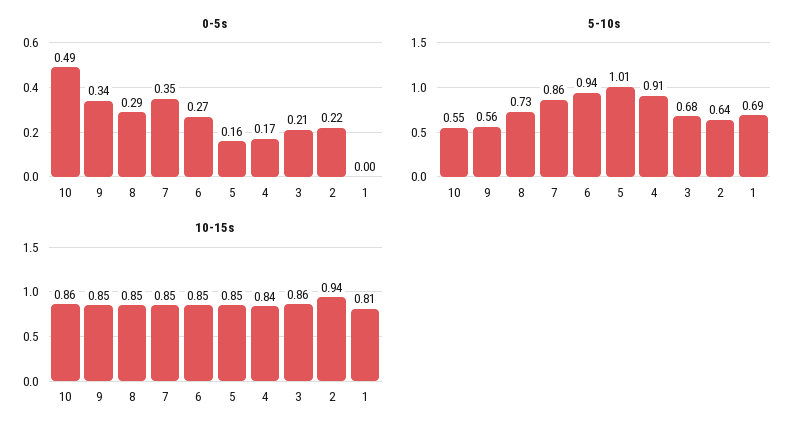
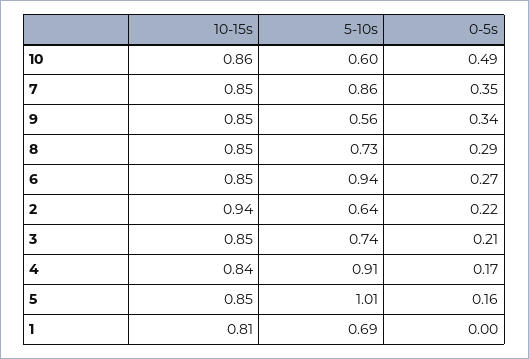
5-10s, 10: 0.55 -> 0.6
5-10s, 3: 0.68 -> 0.74
10-15s, 3: 0.86 -> 0.85

